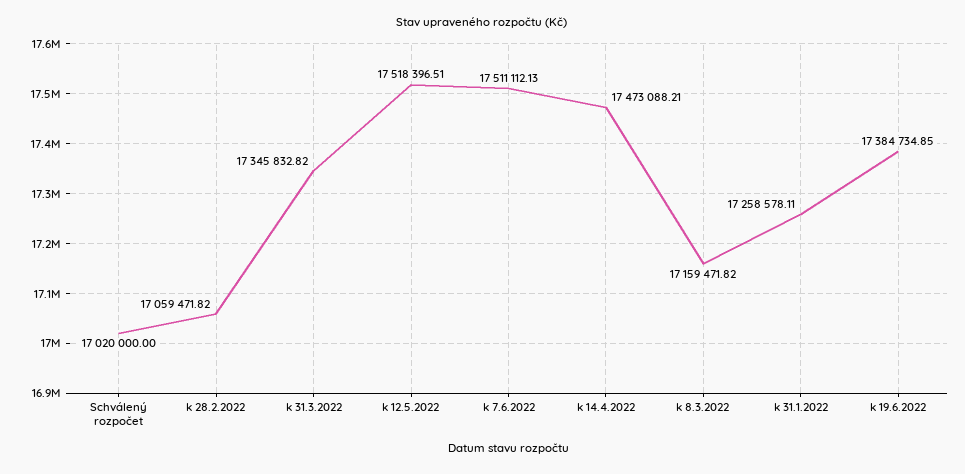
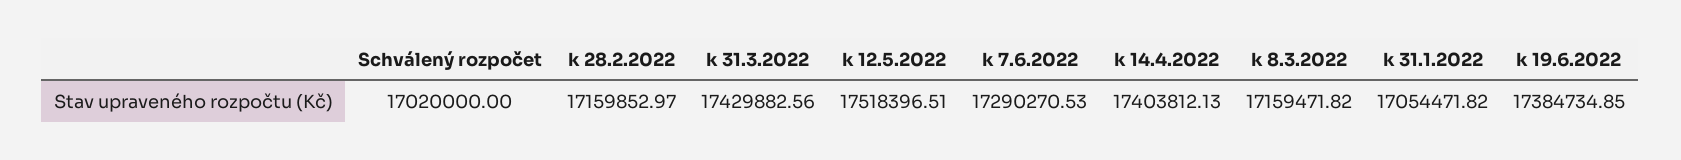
k 28.2.2022: 17059471.82 -> 17159852.97
k 31.3.2022: 17345832.82 -> 17429882.56
k 7.6.2022: 17511112.13 -> 17290270.53
k 14.4.2022: 17473088.21 -> 17403812.13
k 31.1.2022: 17258578.11 -> 17054471.82

